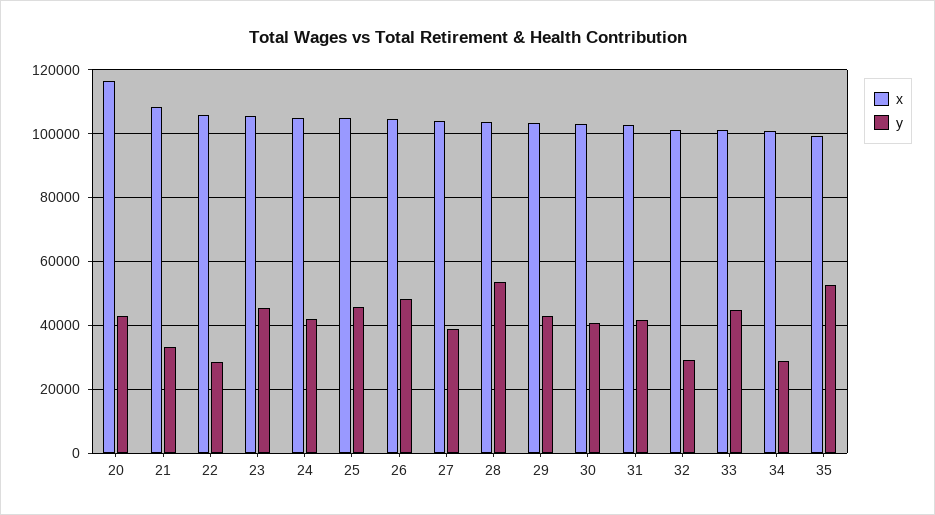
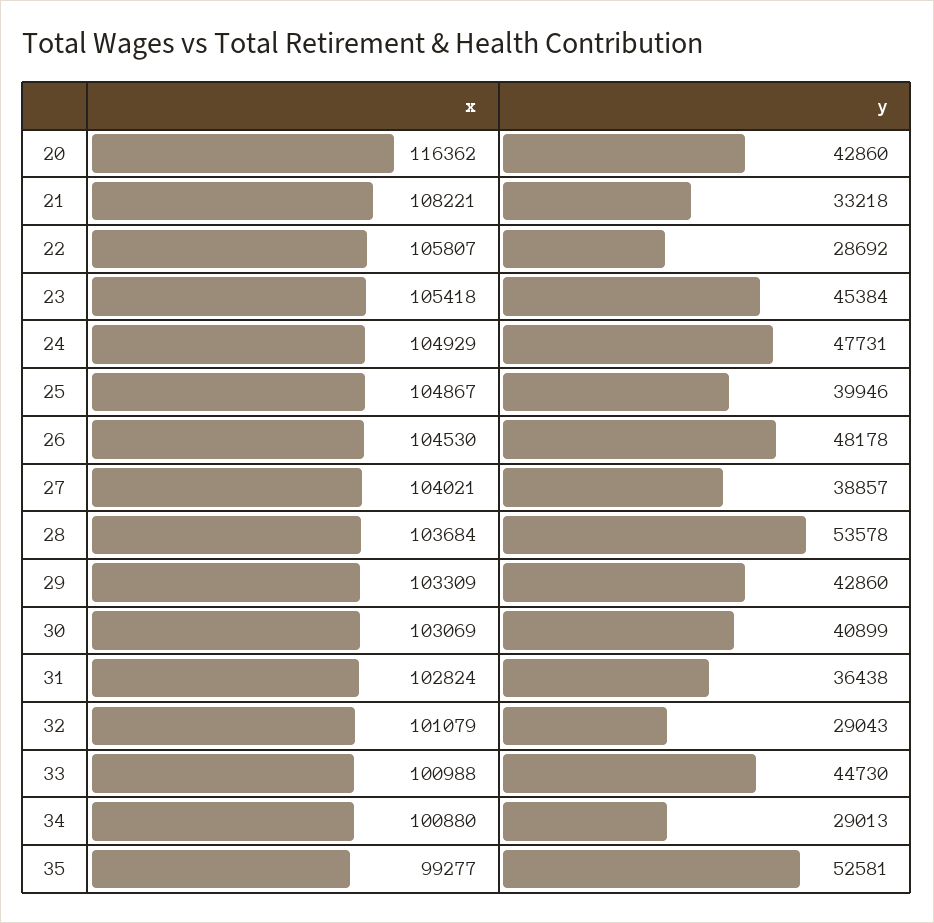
y, 24: 42000 -> 47731
y, 25: 46000 -> 39946
y, 31: 42000 -> 36438

